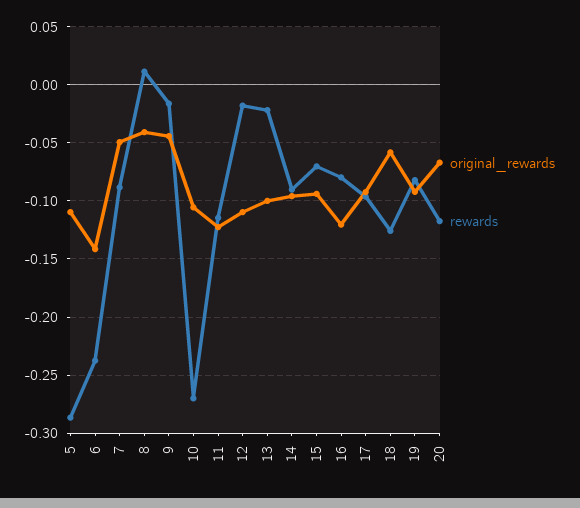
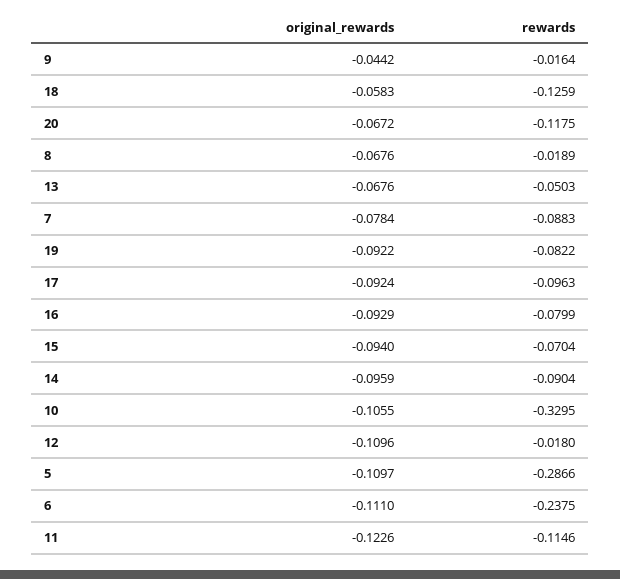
original_rewards, 6: -0.14 -> -0.111
original_rewards, 7: -0.05 -> -0.0784
original_rewards, 8: -0.04 -> -0.0676
rewards, 8: 0.01 -> -0.0189
rewards, 10: -0.27 -> -0.3295
original_rewards, 13: -0.1 -> -0.0676
rewards, 13: -0.02 -> -0.0503
original_rewards, 16: -0.12 -> -0.0929

